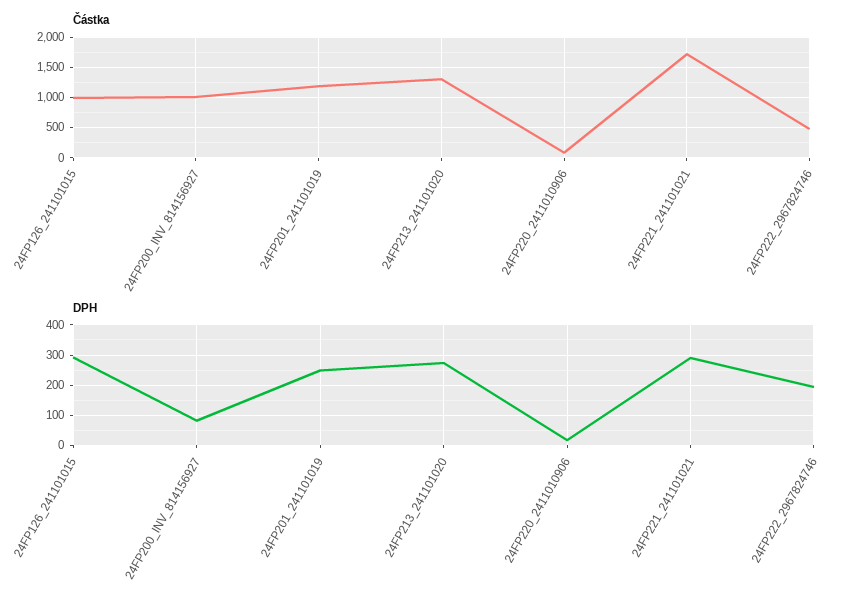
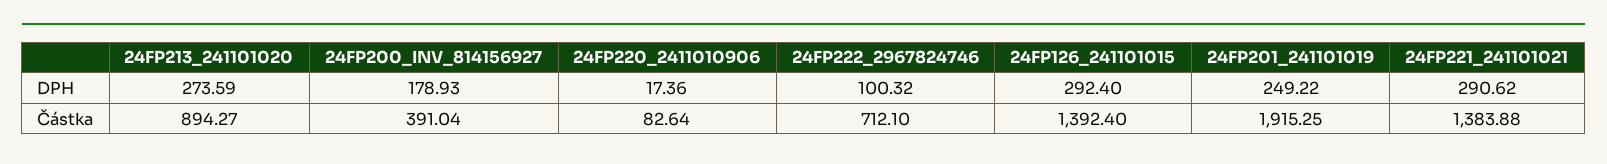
Částka, 24FP126_241101015: 1000 -> 1392.4
Částka, 24FP200_INV_814156927: 1000 -> 391.04
Částka, 24FP201_241101019: 1200 -> 1915.25
Částka, 24FP213_241101020: 1300 -> 894.27
Částka, 24FP221_241101021: 1700 -> 1383.88
Částka, 24FP222_2967824746: 500 -> 712.1
DPH, 24FP200_INV_814156927: 80 -> 178.93
DPH, 24FP222_2967824746: 200 -> 100.32

